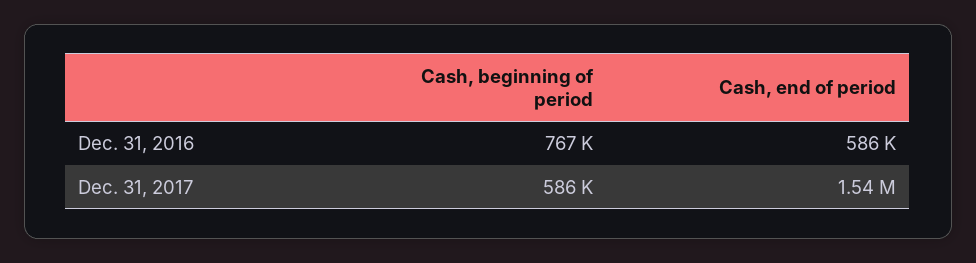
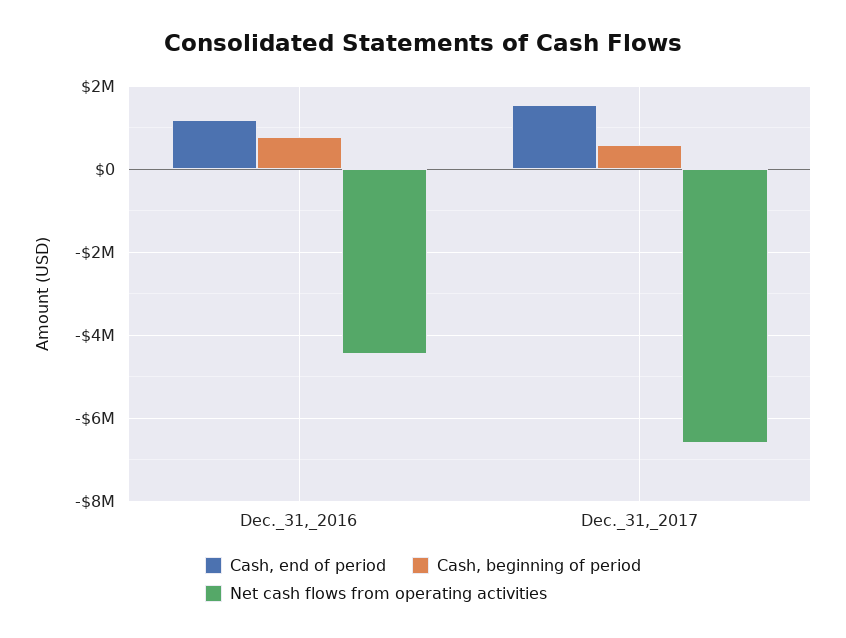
Cash, end of period, Dec. 31, 2016: 586000 -> 1200000
Net cash flows from operating activities, Dec. 31, 2016: none -> -4400000
Net cash flows from operating activities, Dec. 31, 2017: none -> -6600000

